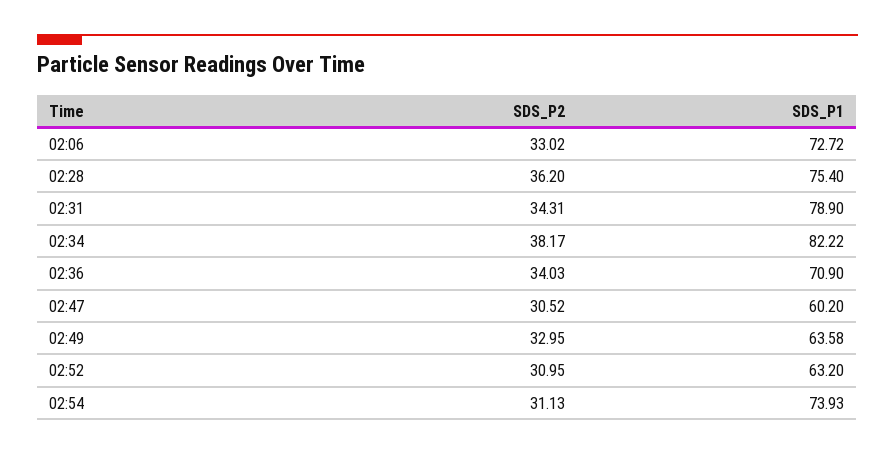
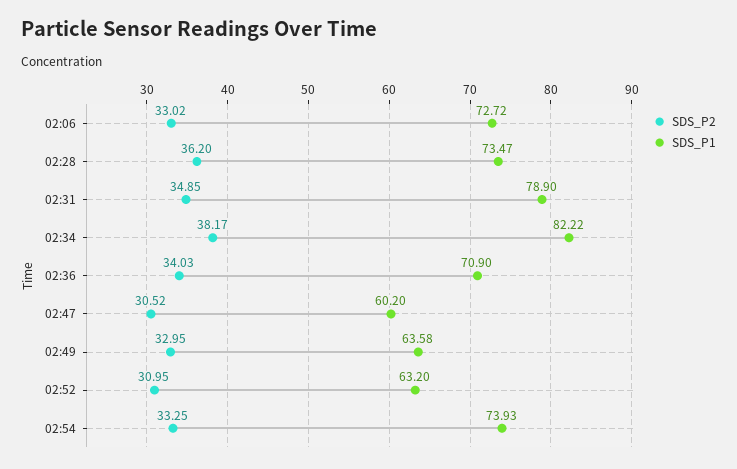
SDS_P1, 02:28: 75.4 -> 73.47
SDS_P2, 02:31: 34.31 -> 34.85
SDS_P2, 02:54: 31.13 -> 33.25

